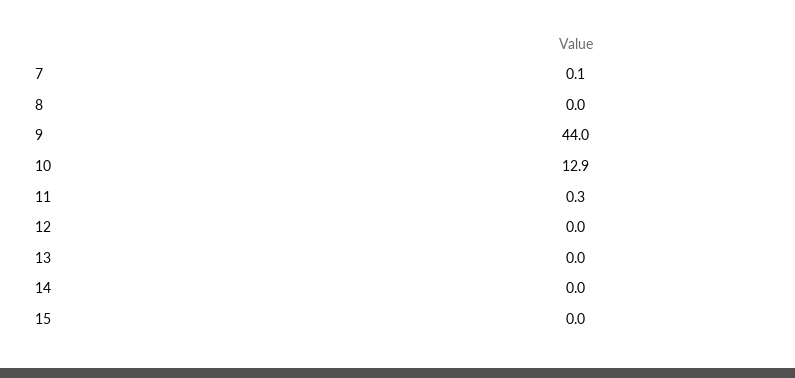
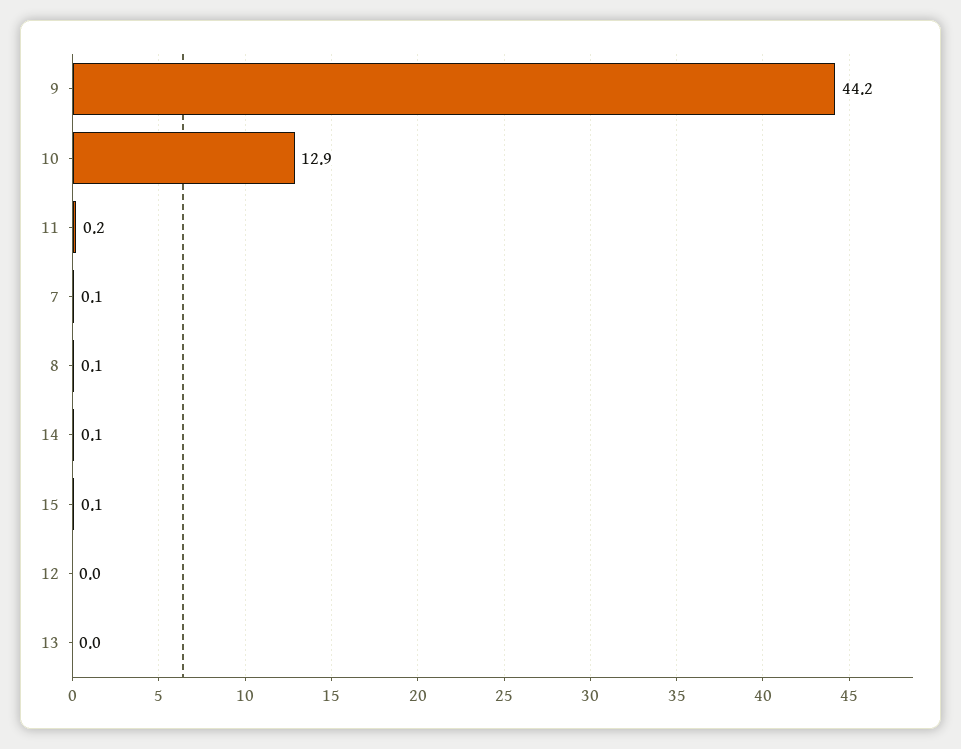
8: 0 -> 0.1
9: 44 -> 44.2
11: 0.3 -> 0.2
14: 0 -> 0.1
15: 0 -> 0.1

